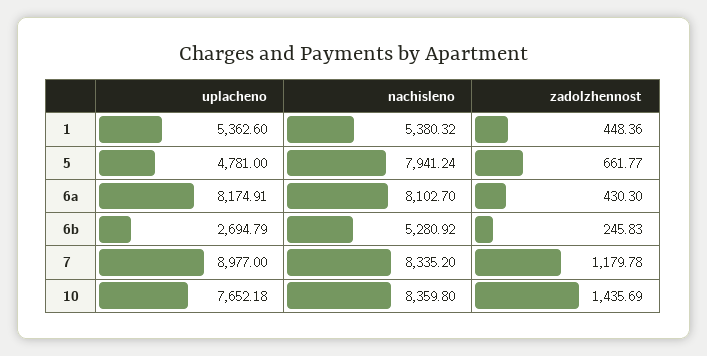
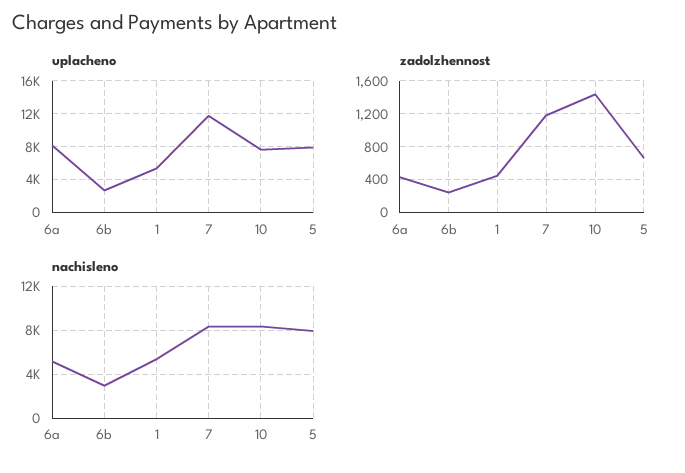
uplacheno, 5: 4781 -> 8000
nachisleno, 6a: 8102.7 -> 5000
nachisleno, 6b: 5280.92 -> 3000
uplacheno, 7: 8977 -> 12000

